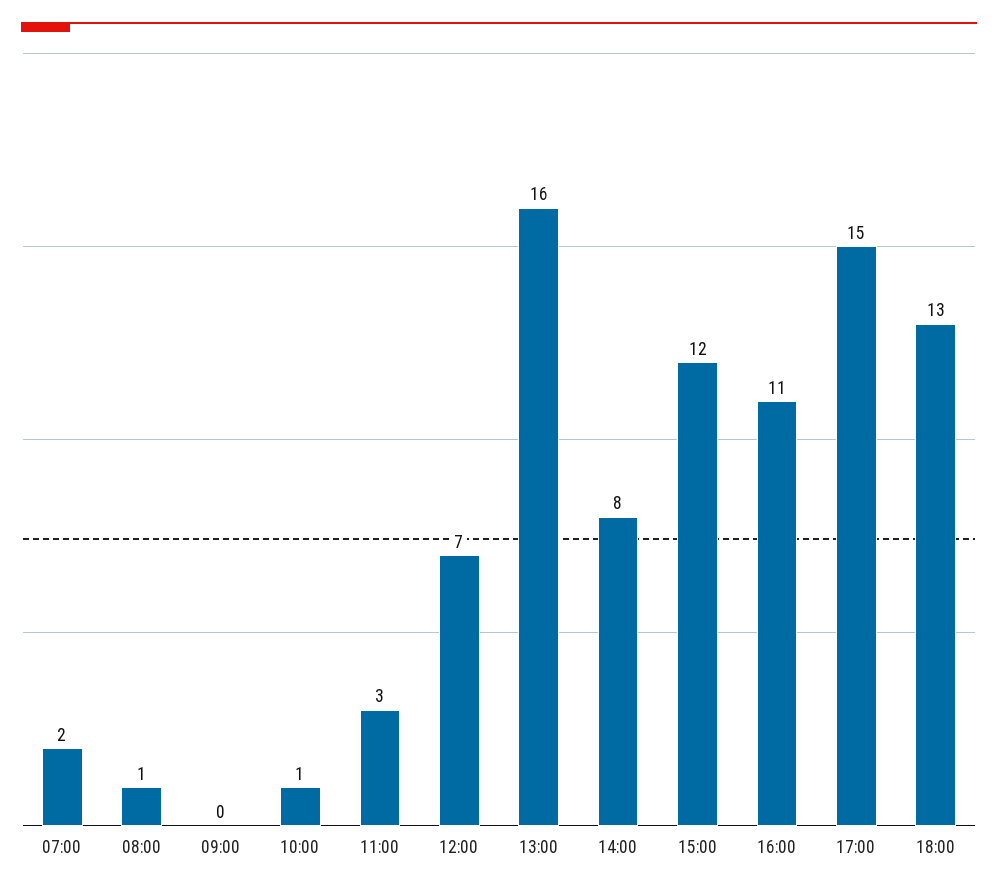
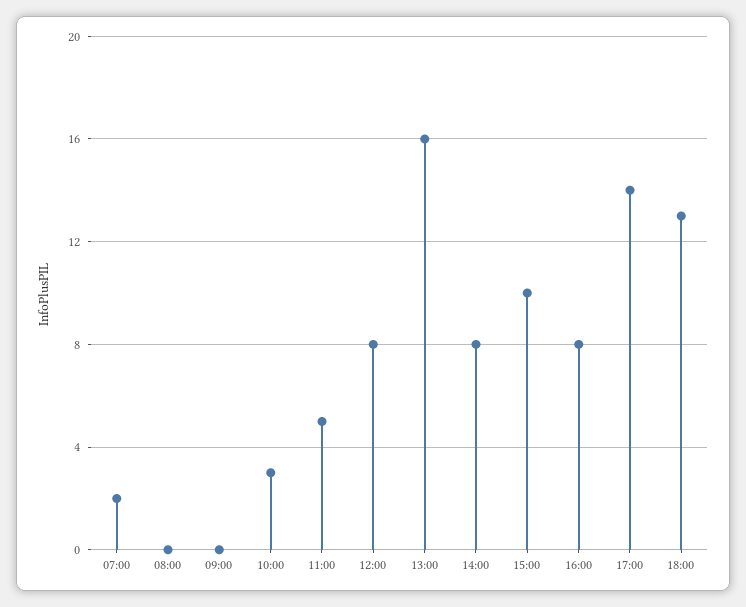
08:00: 1 -> 0
10:00: 1 -> 3
11:00: 3 -> 5
12:00: 7 -> 8
15:00: 12 -> 10
16:00: 11 -> 8
17:00: 15 -> 14

